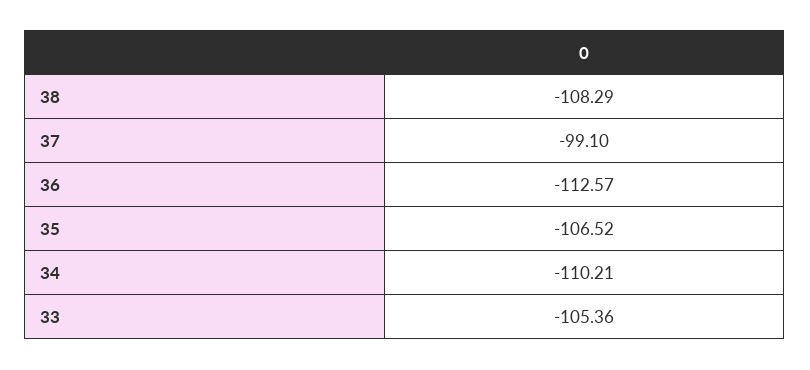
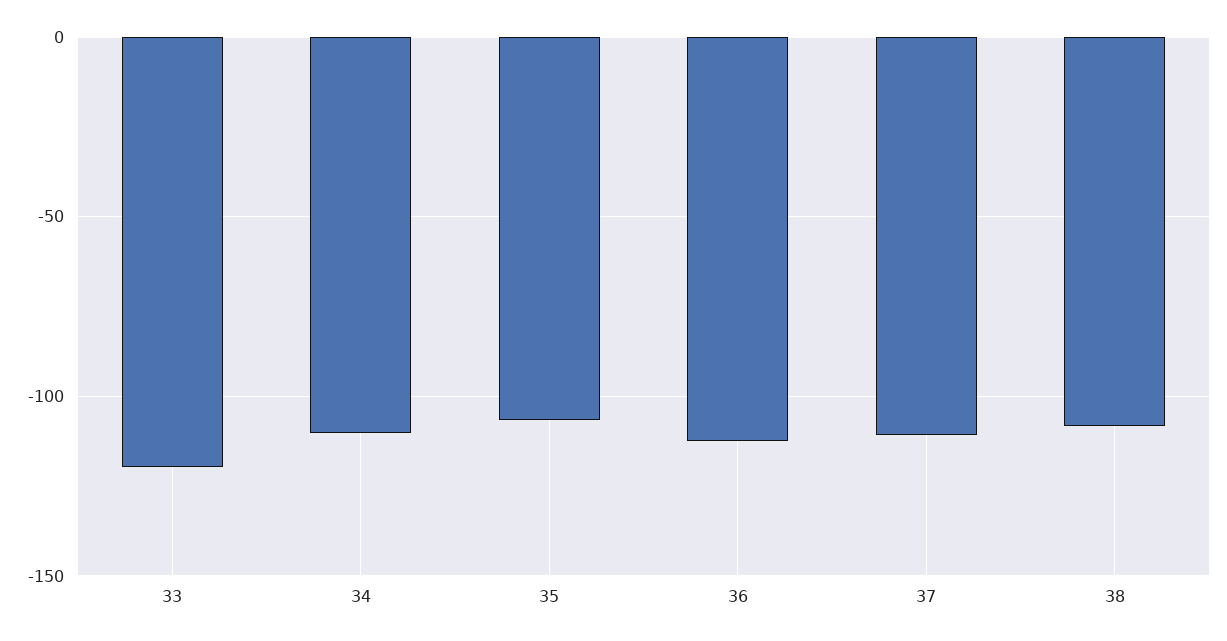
37: -99.1 -> -110
33: -105.36 -> -120

